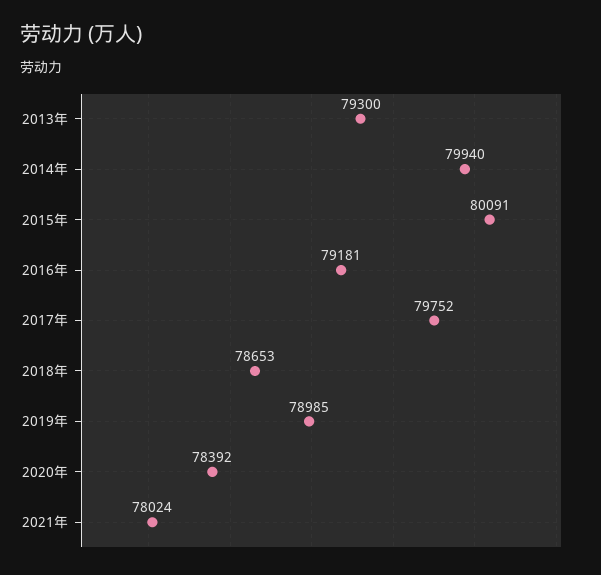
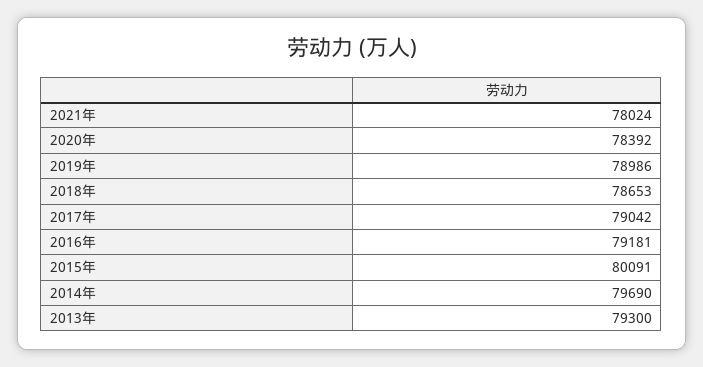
2014年: 79940 -> 79690
2017年: 79752 -> 79042
2019年: 78985 -> 78986

